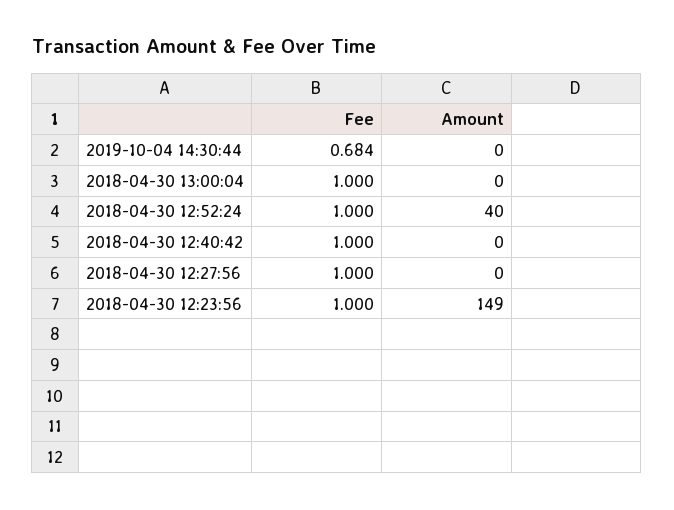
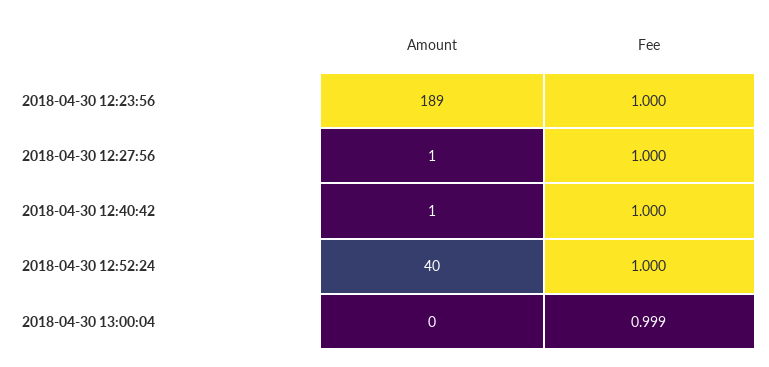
Fee, 2019-10-04 14:30:44: 0.684 -> none
Amount, 2019-10-04 14:30:44: 0 -> none
Fee, 2018-04-30 13:00:04: 1 -> 0.999
Amount, 2018-04-30 12:40:42: 0 -> 1
Amount, 2018-04-30 12:27:56: 0 -> 1
Amount, 2018-04-30 12:23:56: 149 -> 189

